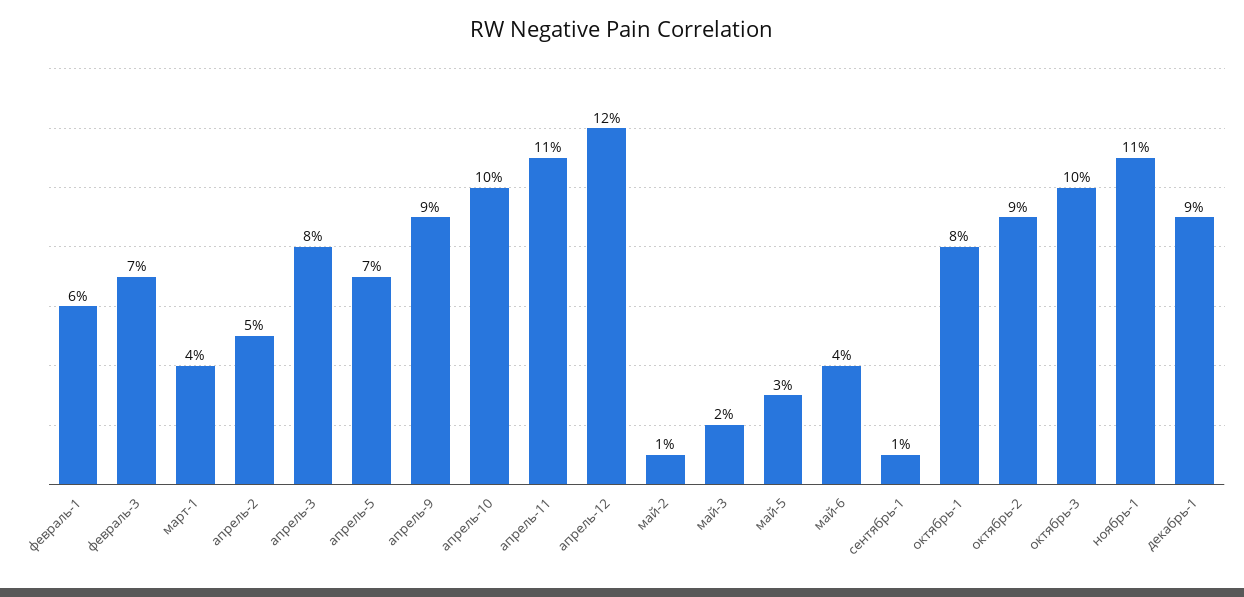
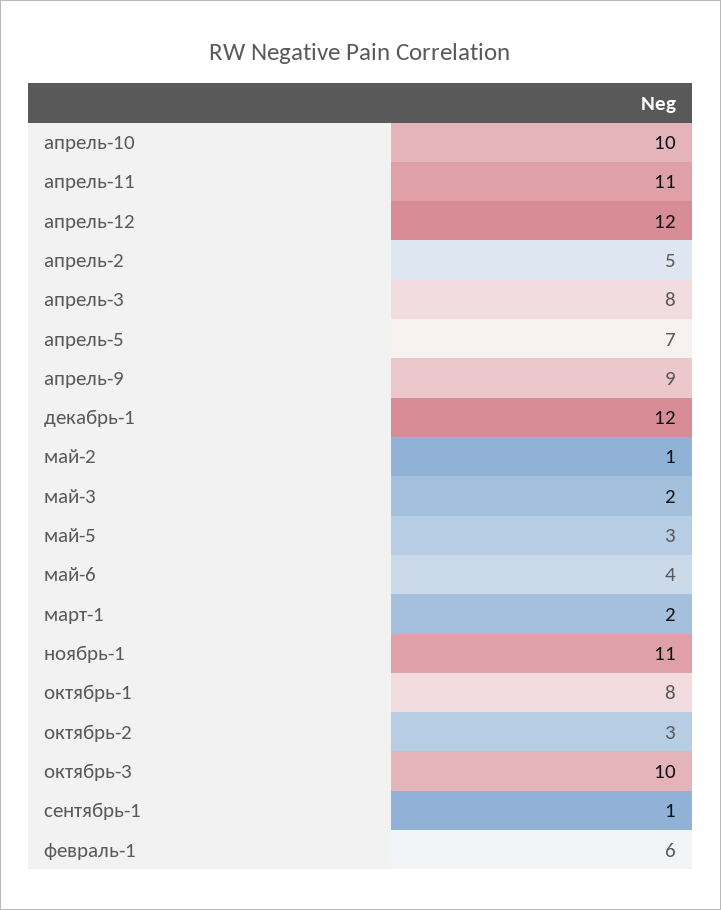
февраль-3: 7 -> none
март-1: 4 -> 2
октябрь-2: 9 -> 3
декабрь-1: 9 -> 12

